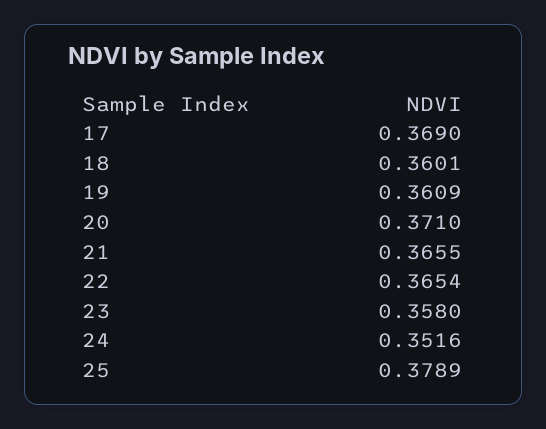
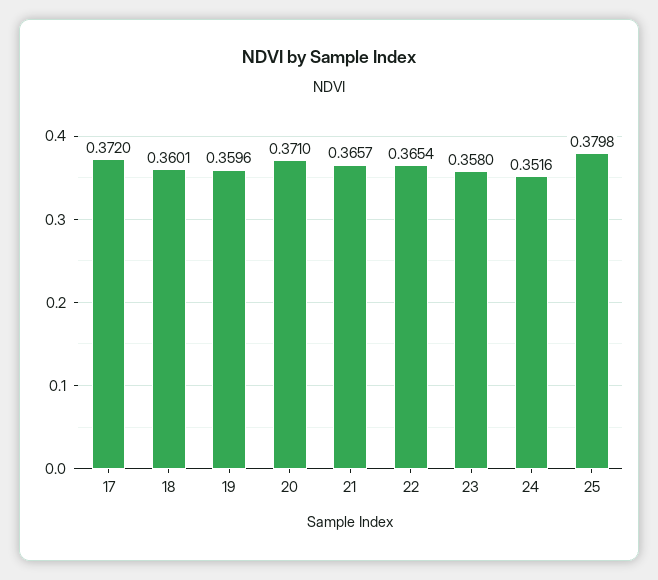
17: 0.369 -> 0.372
19: 0.3609 -> 0.3596
21: 0.3655 -> 0.3657
25: 0.3789 -> 0.3798

